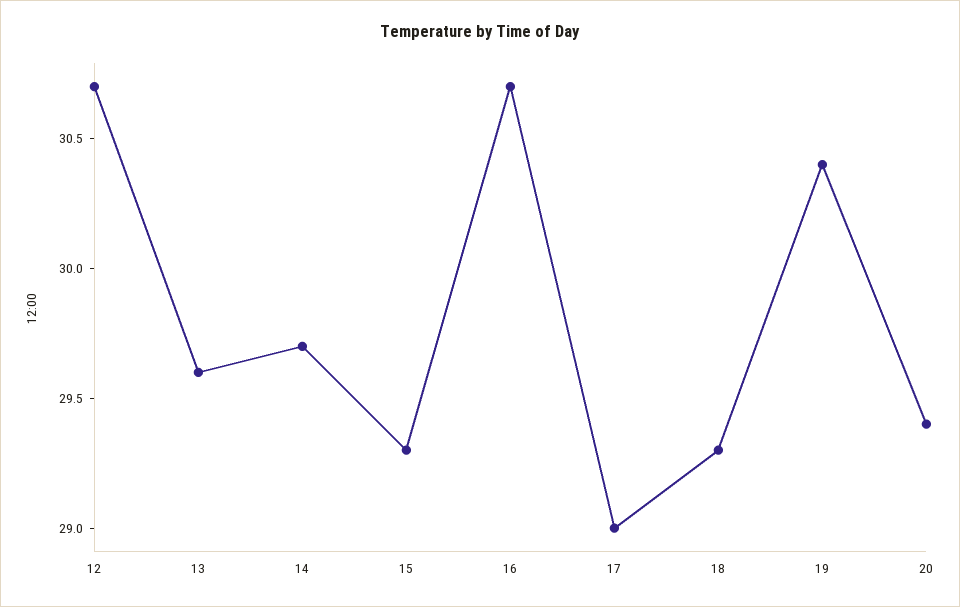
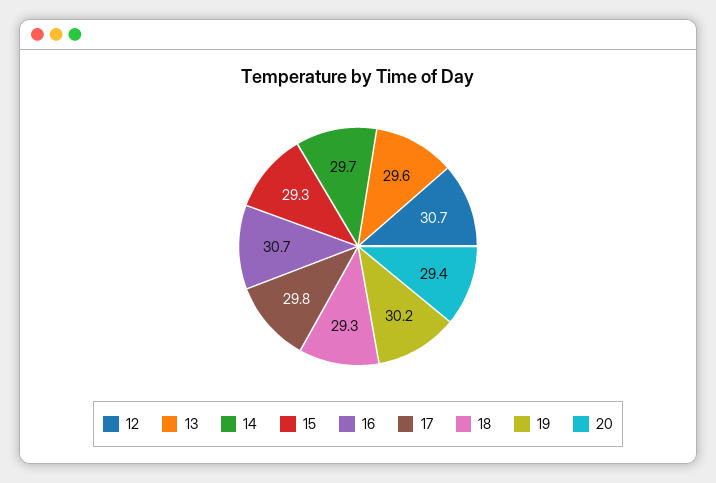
17: 29 -> 29.8
19: 30.4 -> 30.2

